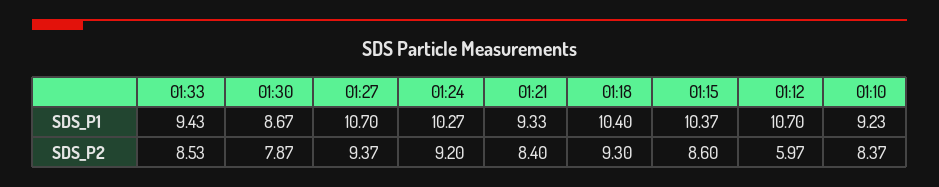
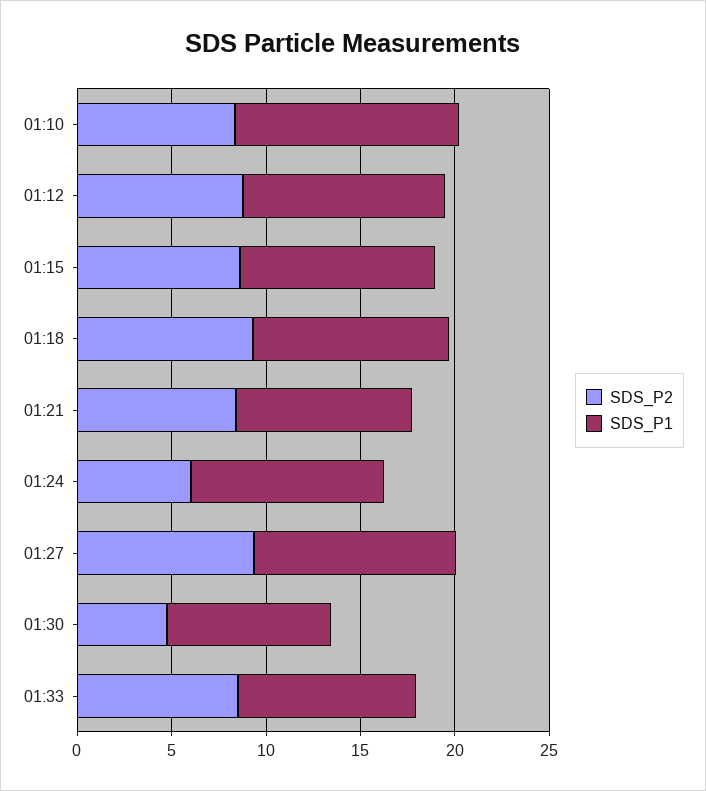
SDS_P1, 01:10: 9.23 -> 12
SDS_P2, 01:30: 7.87 -> 5
SDS_P2, 01:24: 9.2 -> 6
SDS_P2, 01:12: 5.97 -> 9

